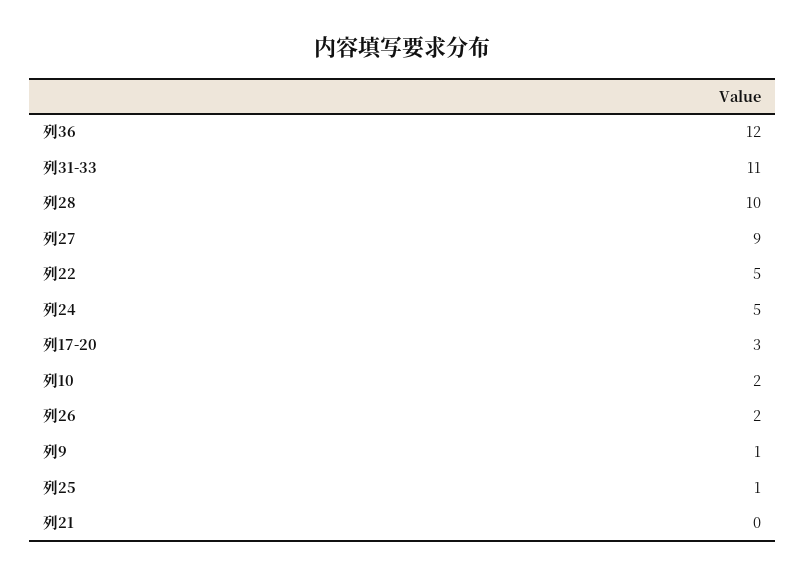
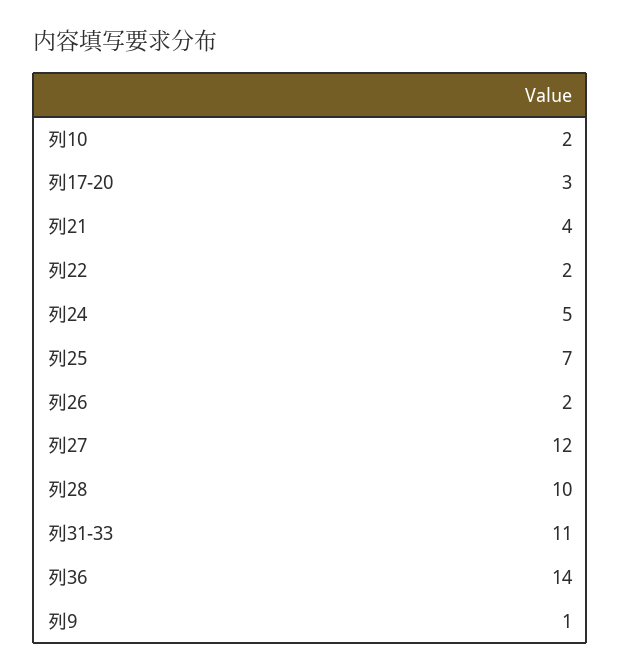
列36: 12 -> 14
列27: 9 -> 12
列22: 5 -> 2
列25: 1 -> 7
列21: 0 -> 4

